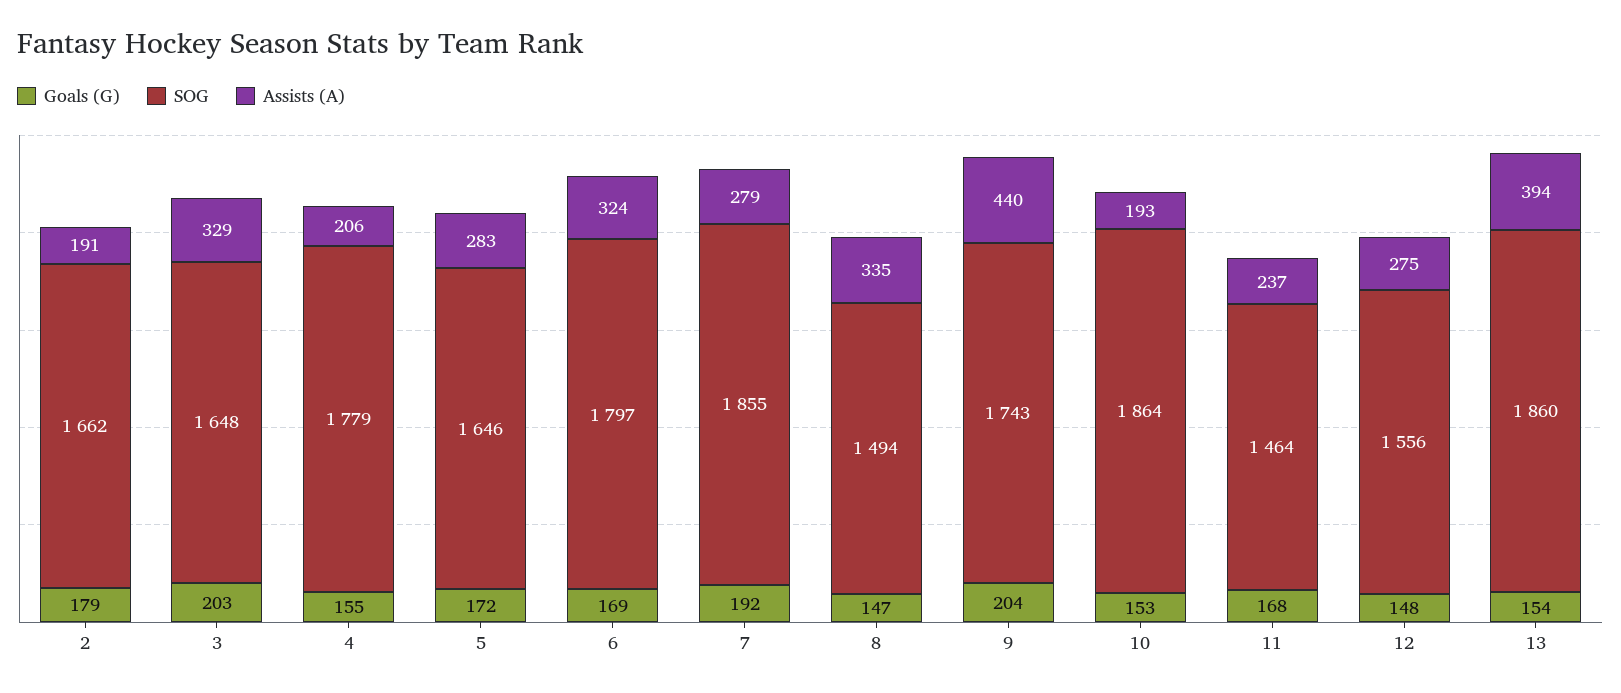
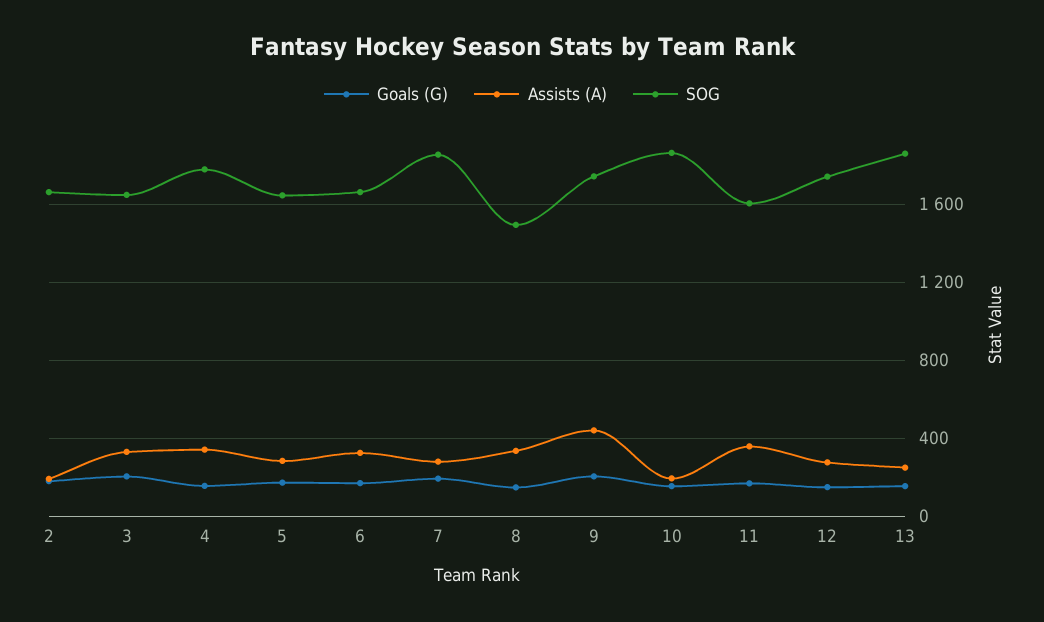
Assists (A), 4: 206 -> 350
SOG, 6: 1797 -> 1650
SOG, 11: 1464 -> 1600
Assists (A), 11: 237 -> 350
SOG, 12: 1556 -> 1750
Assists (A), 13: 394 -> 250

